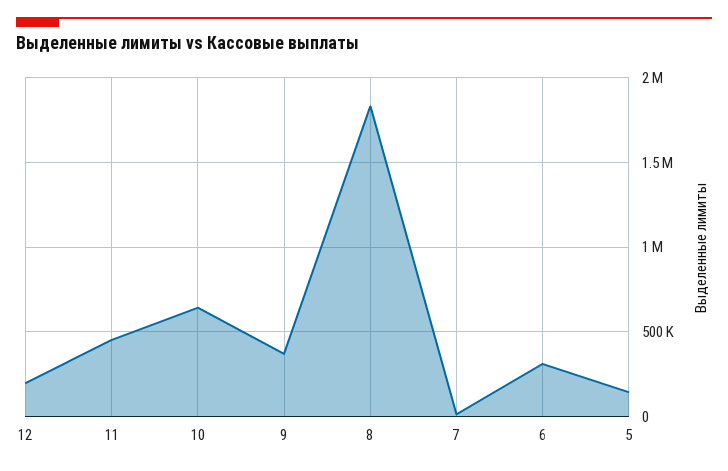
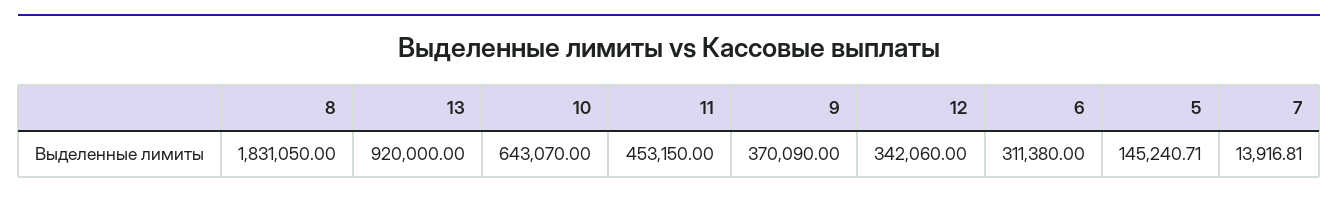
12: 200000 -> 342060
13: none -> 920000

